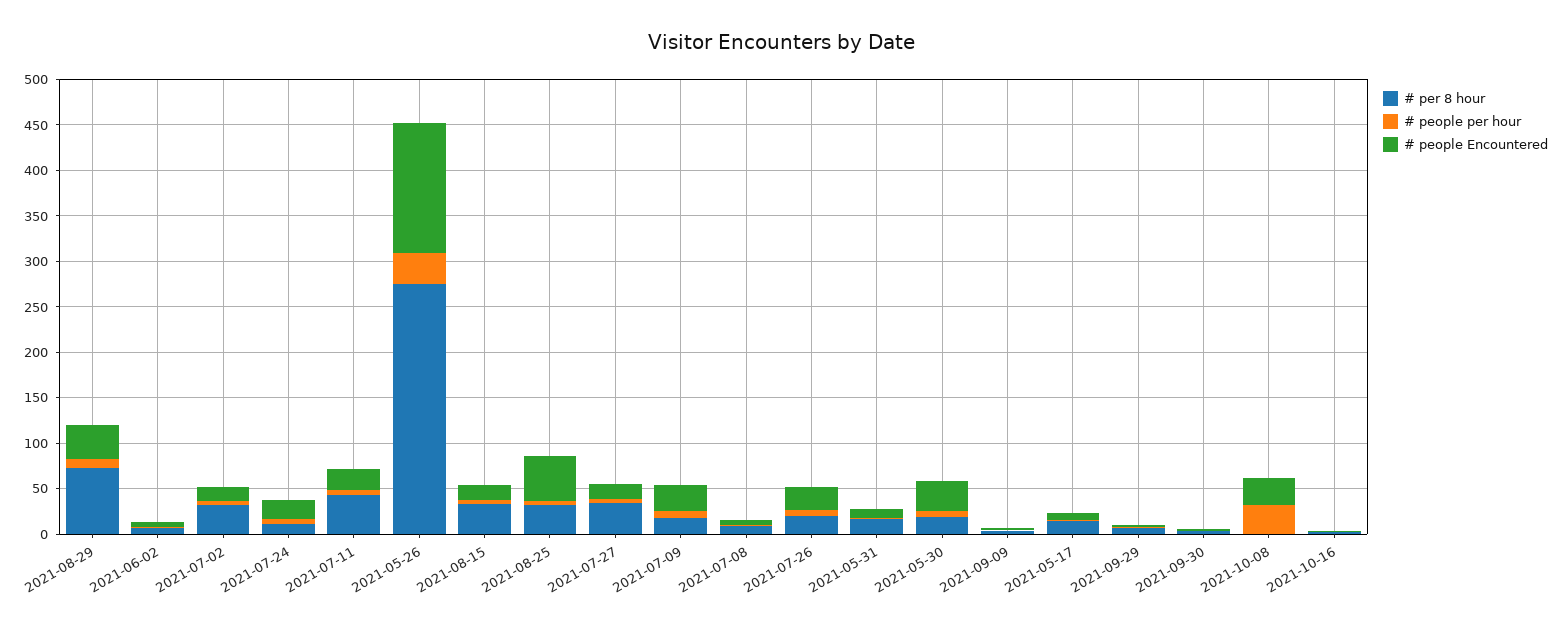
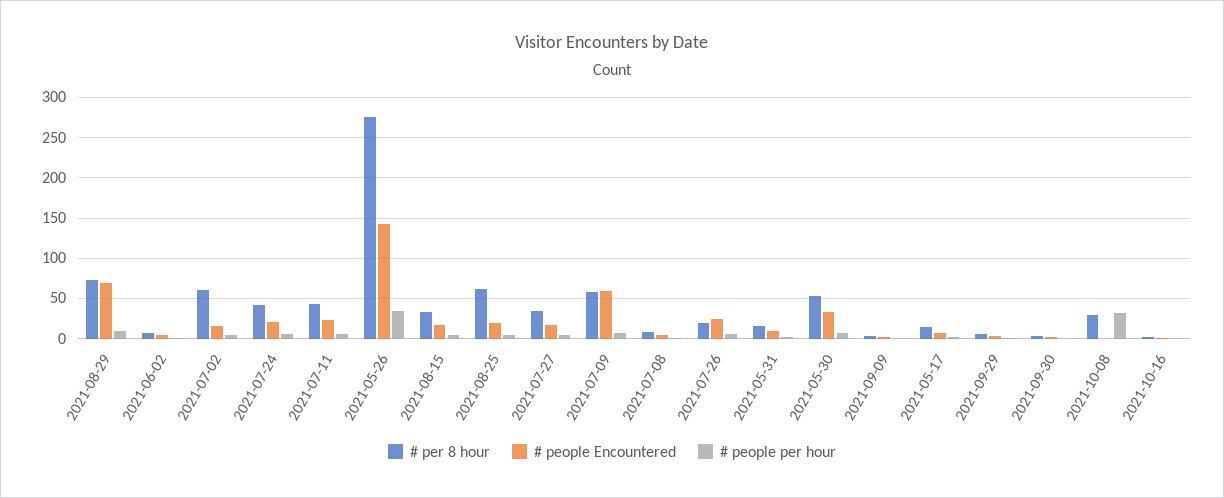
# people Encountered, 2021-08-29: 40 -> 70
# per 8 hour, 2021-07-02: 30 -> 60
# per 8 hour, 2021-07-24: 10 -> 40
# per 8 hour, 2021-08-25: 30 -> 60
# people Encountered, 2021-08-25: 50 -> 20
# per 8 hour, 2021-07-09: 20 -> 60
# people Encountered, 2021-07-09: 30 -> 60
# per 8 hour, 2021-05-30: 20 -> 50
# per 8 hour, 2021-10-08: 0 -> 30
# people Encountered, 2021-10-08: 30 -> 0

